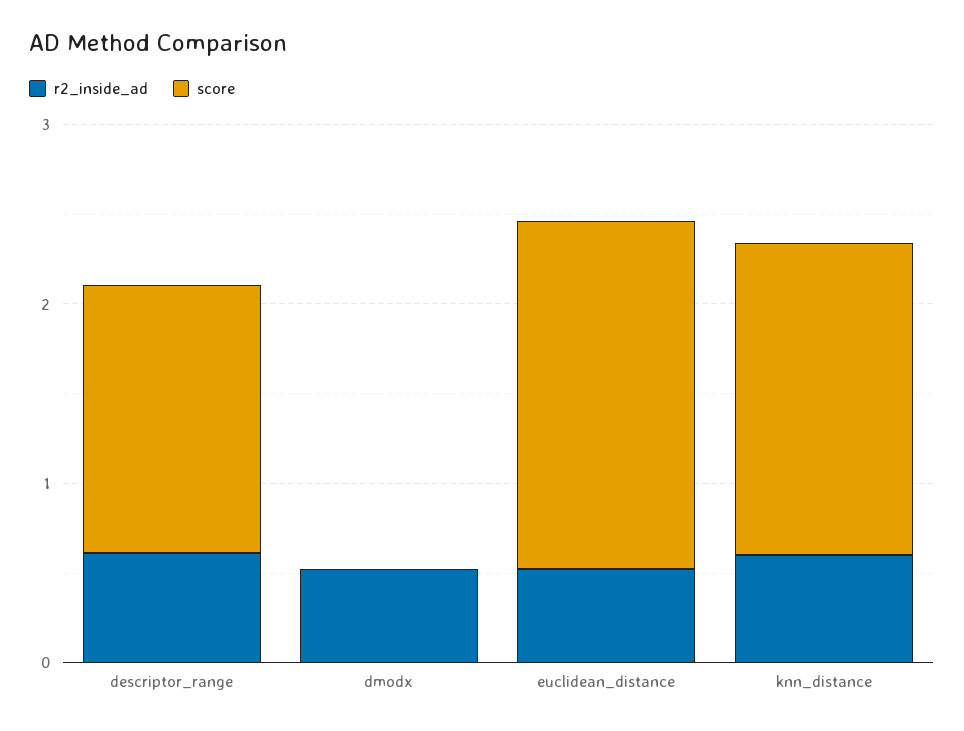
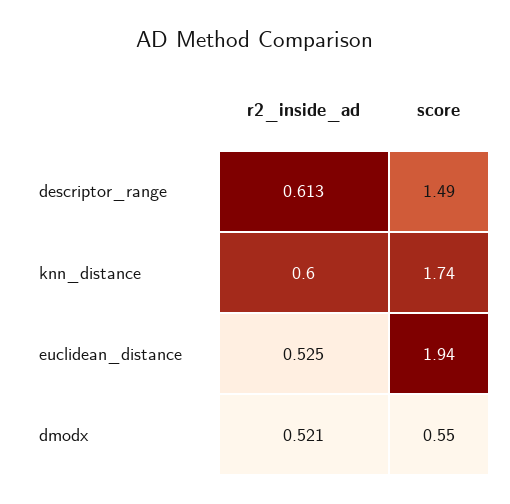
score, dmodx: 0 -> 0.55

